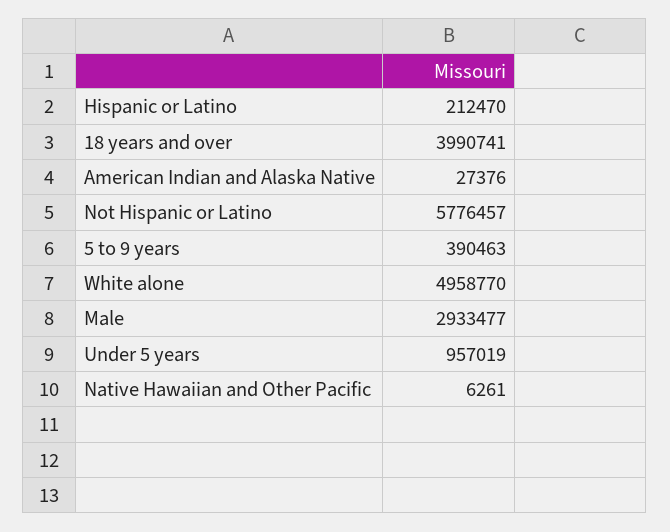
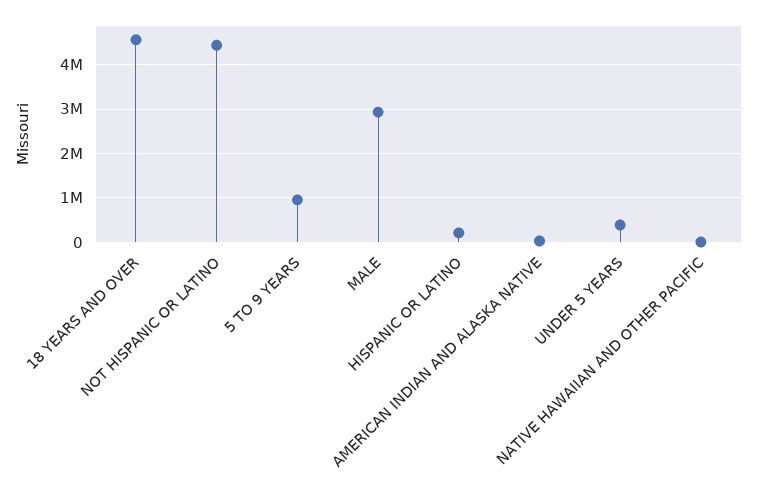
18 years and over: 3990741 -> 4600000
Not Hispanic or Latino: 5776457 -> 4400000
5 to 9 years: 390463 -> 1000000
White alone: 4958770 -> none
Under 5 years: 957019 -> 400000

